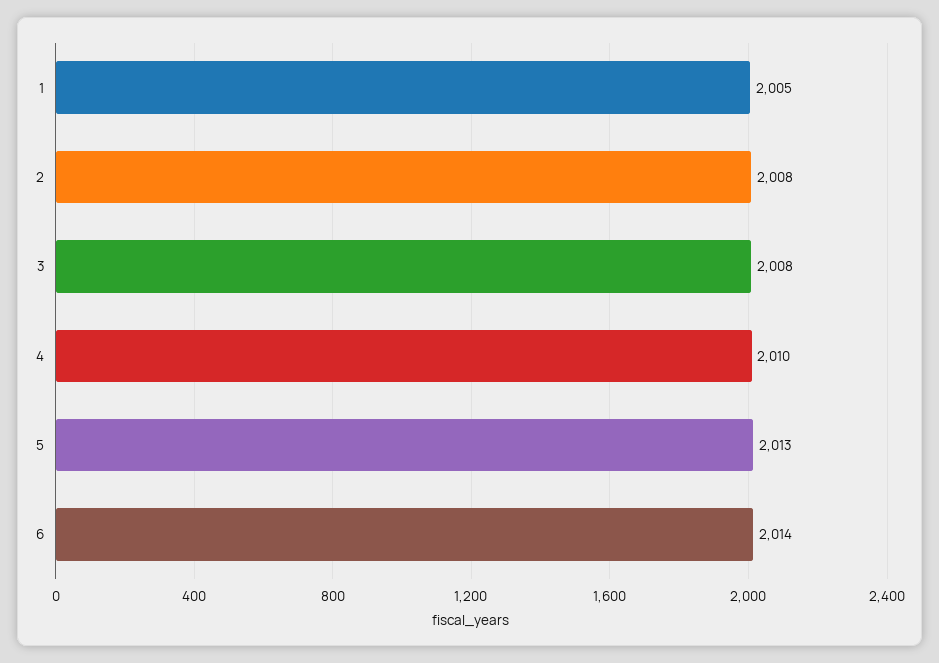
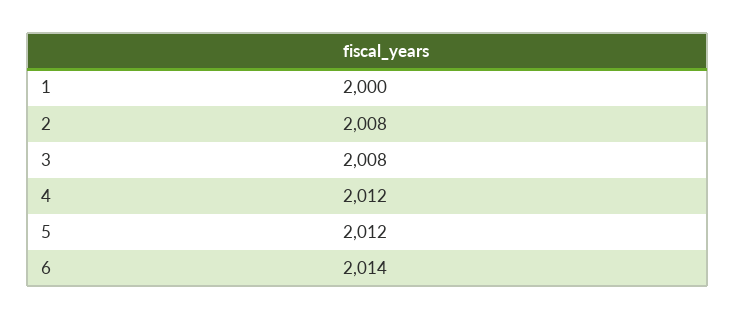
1: 2005 -> 2000
4: 2010 -> 2012
5: 2013 -> 2012

